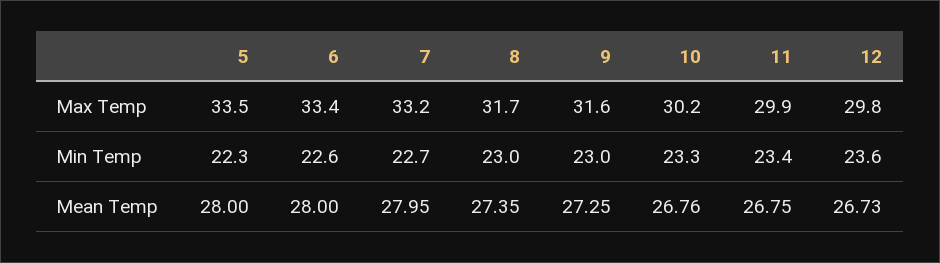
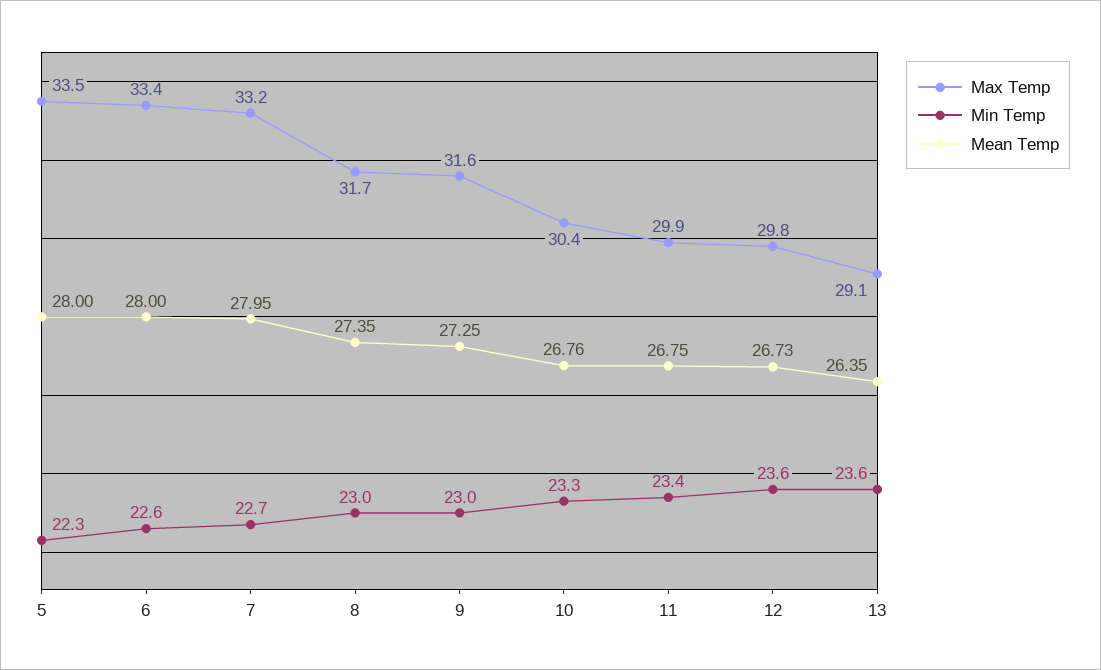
Max Temp, 10: 30.2 -> 30.4
Max Temp, 13: none -> 29.1
Min Temp, 13: none -> 23.6
Mean Temp, 13: none -> 26.35

